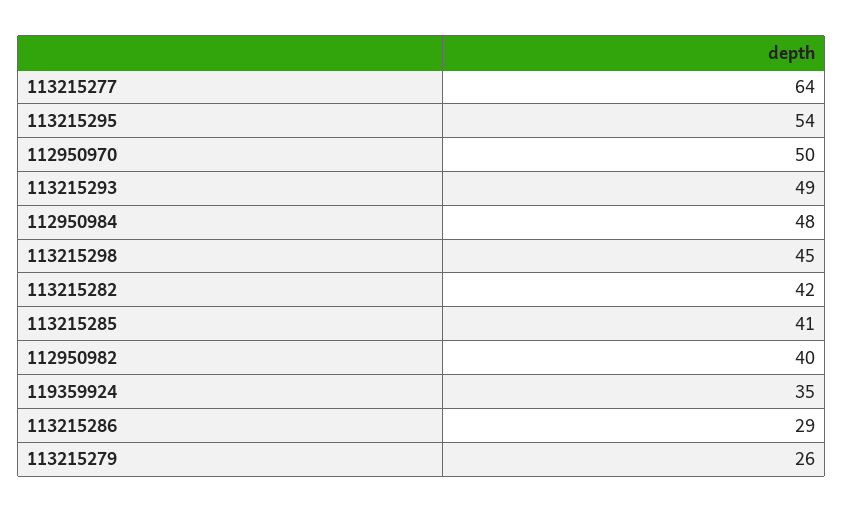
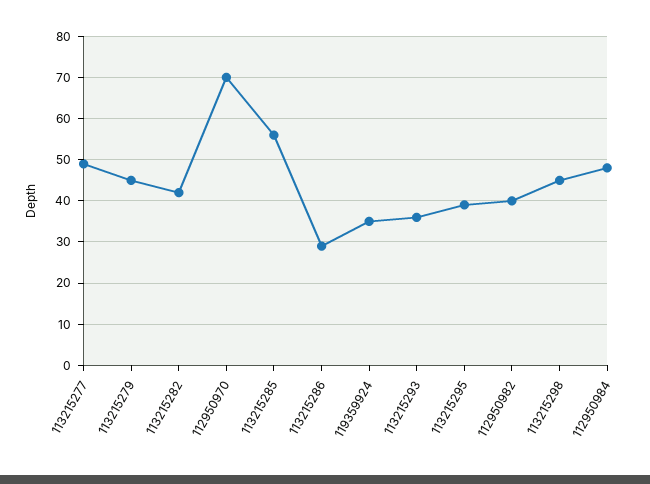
113215277: 64 -> 50
113215295: 54 -> 40
112950970: 50 -> 70
113215293: 49 -> 35
113215285: 41 -> 55
113215279: 26 -> 45

